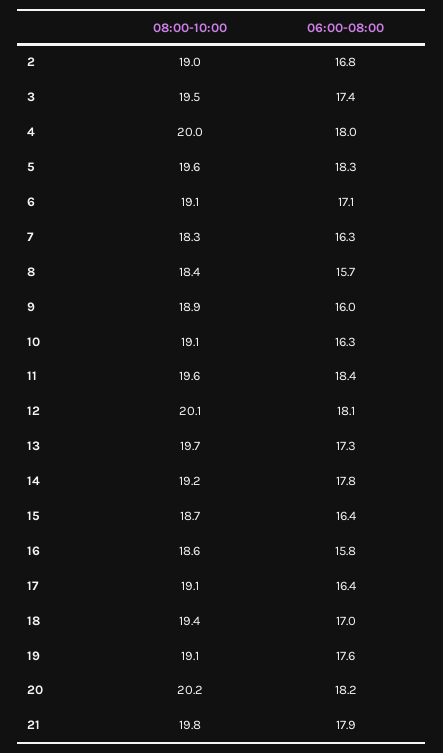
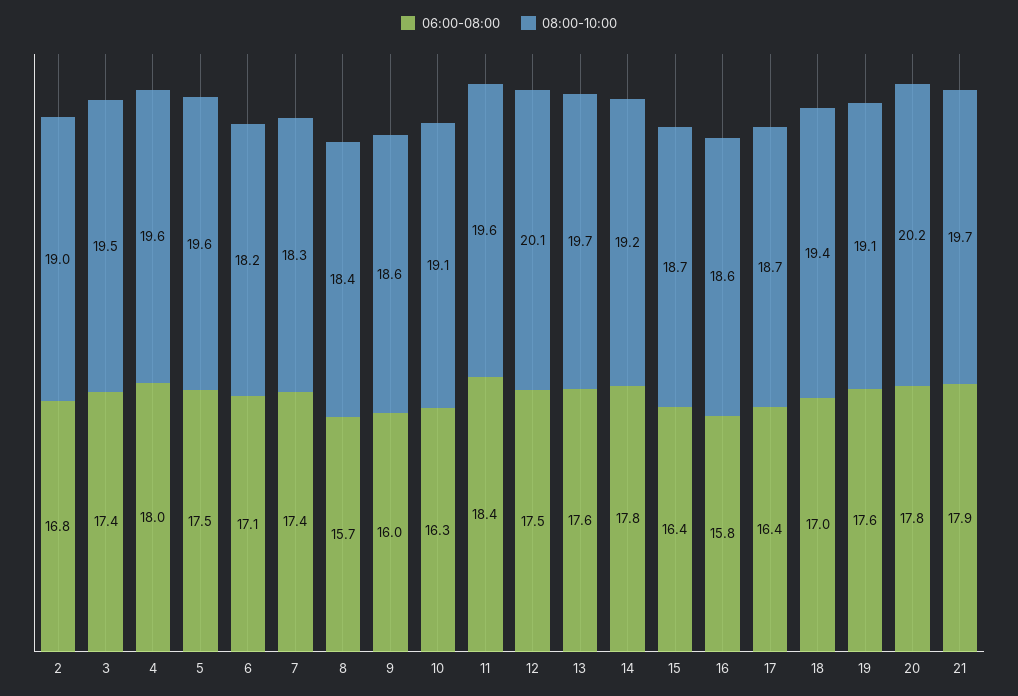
08:00-10:00, 4: 20 -> 19.6
06:00-08:00, 5: 18.3 -> 17.5
08:00-10:00, 6: 19.1 -> 18.2
06:00-08:00, 7: 16.3 -> 17.4
08:00-10:00, 9: 18.9 -> 18.6
06:00-08:00, 12: 18.1 -> 17.5
06:00-08:00, 13: 17.3 -> 17.6
08:00-10:00, 17: 19.1 -> 18.7
06:00-08:00, 20: 18.2 -> 17.8
08:00-10:00, 21: 19.8 -> 19.7

